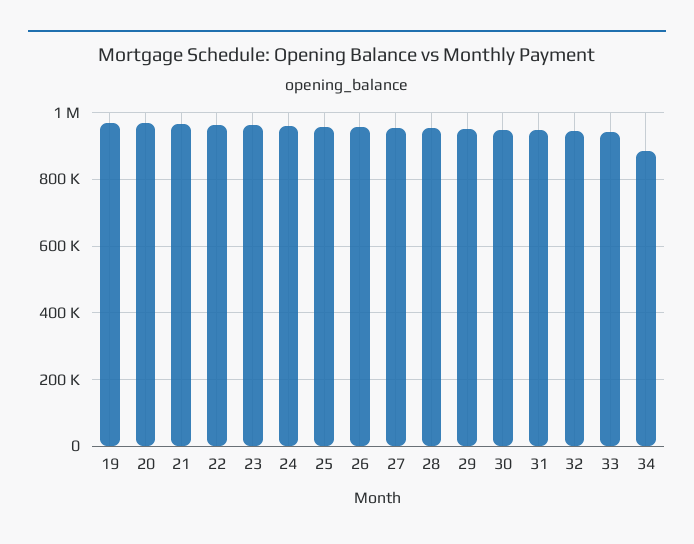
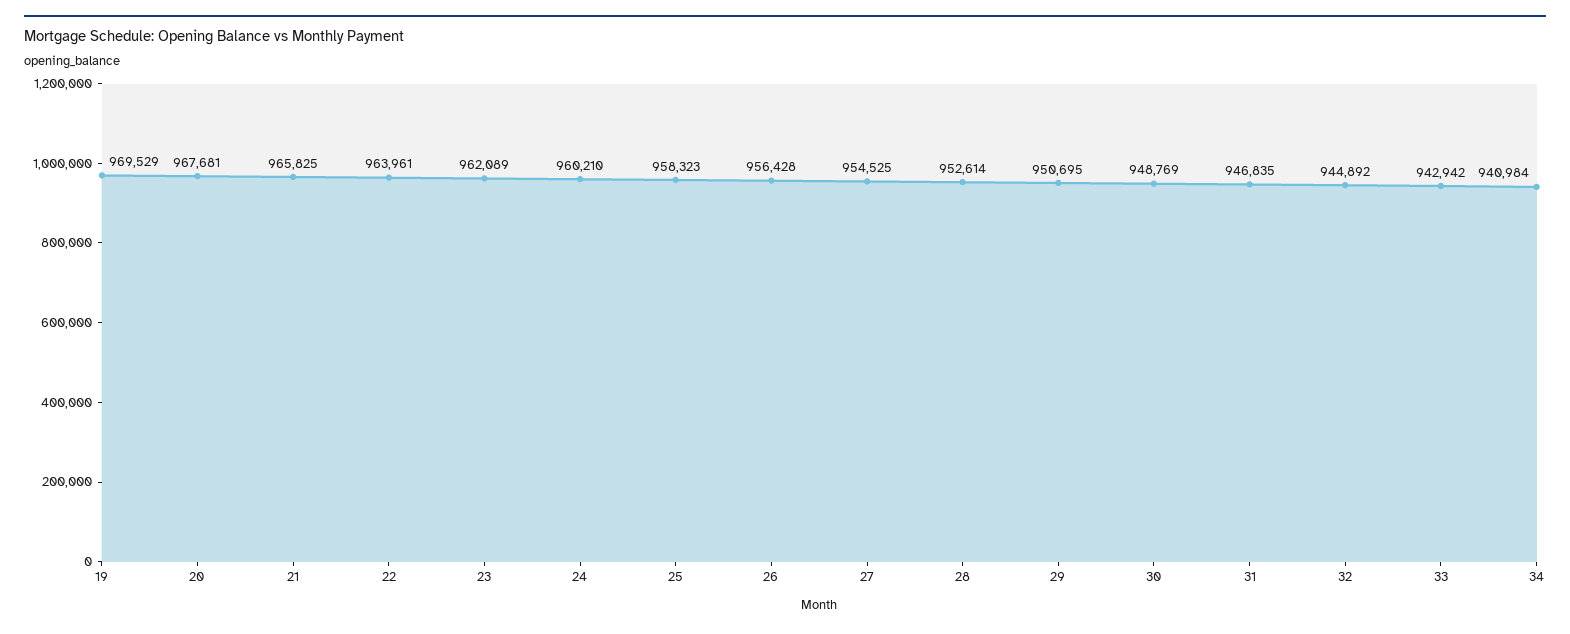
34: 880000 -> 940984

